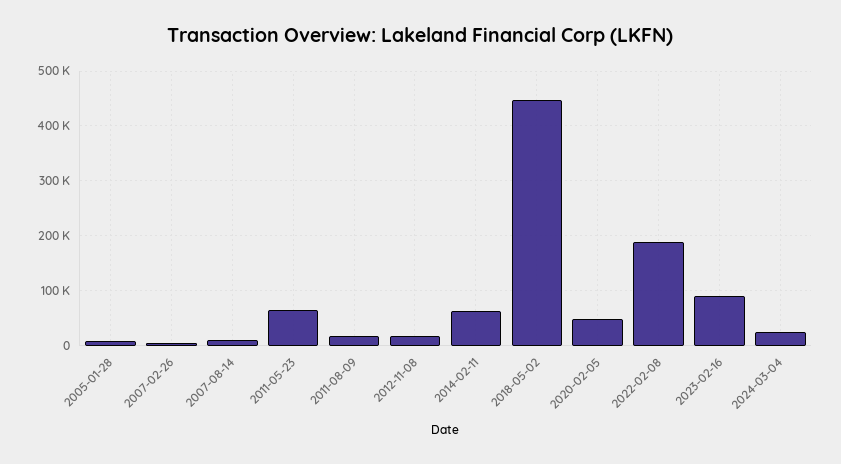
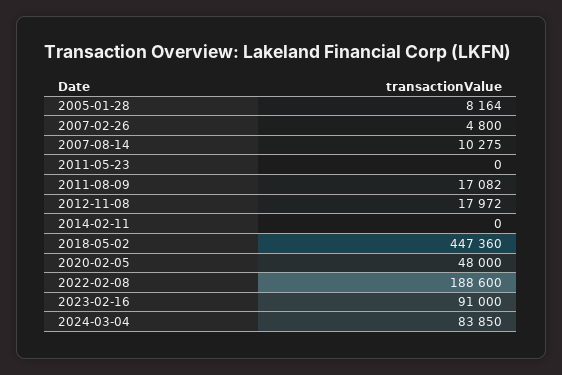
2011-05-23: 60000 -> 0
2014-02-11: 60000 -> 0
2024-03-04: 20000 -> 83850

